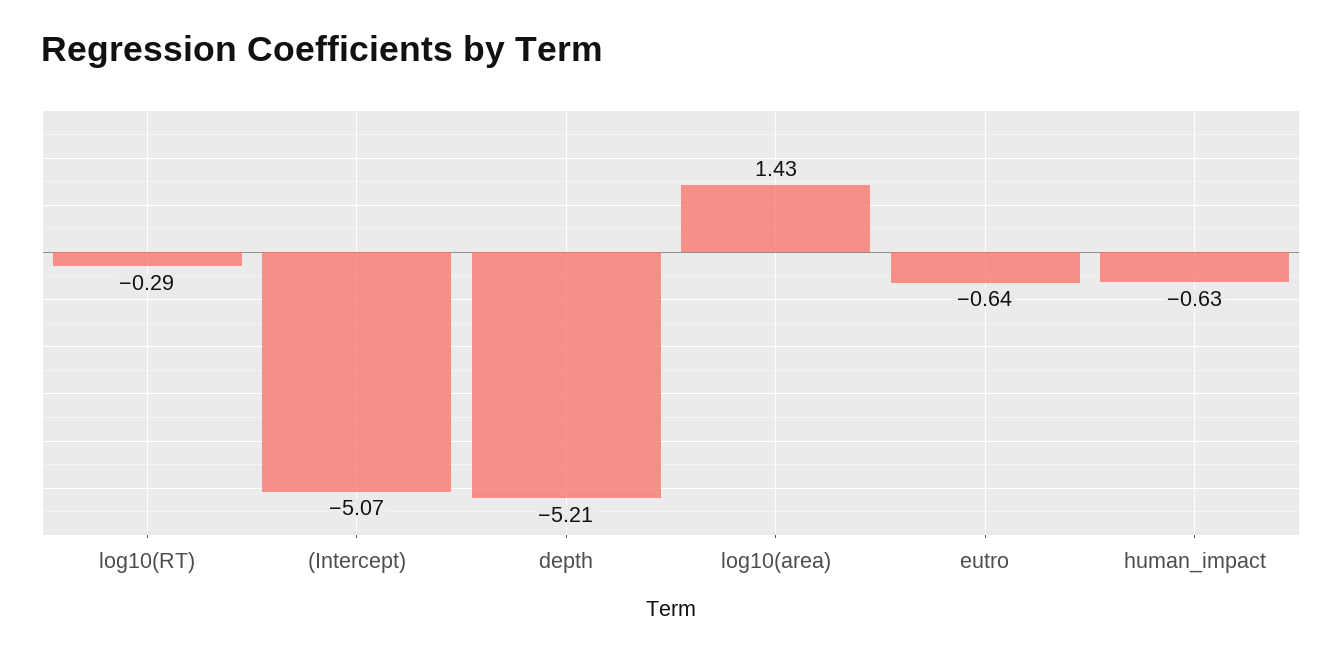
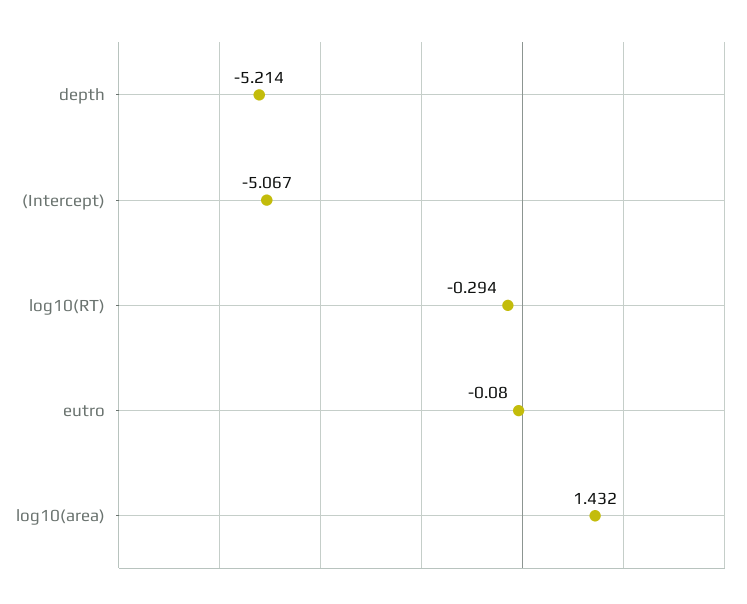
eutro: -0.64 -> -0.08
human_impact: -0.63 -> none

